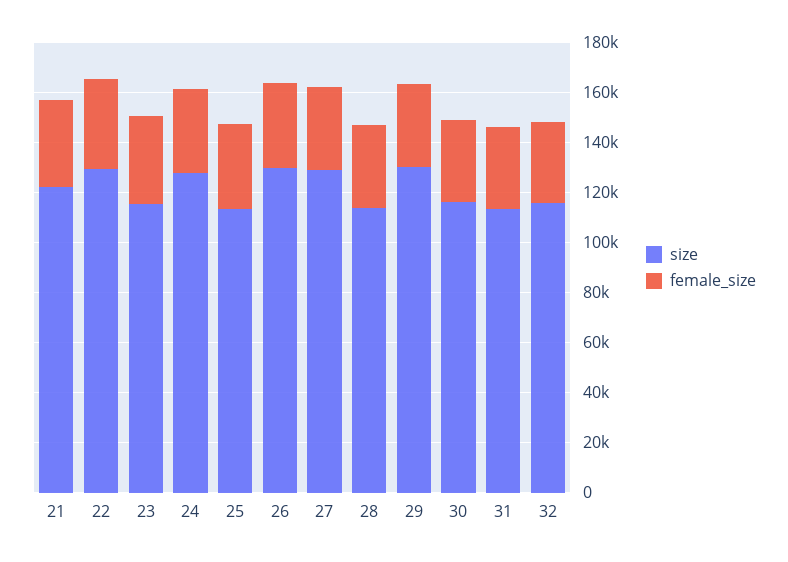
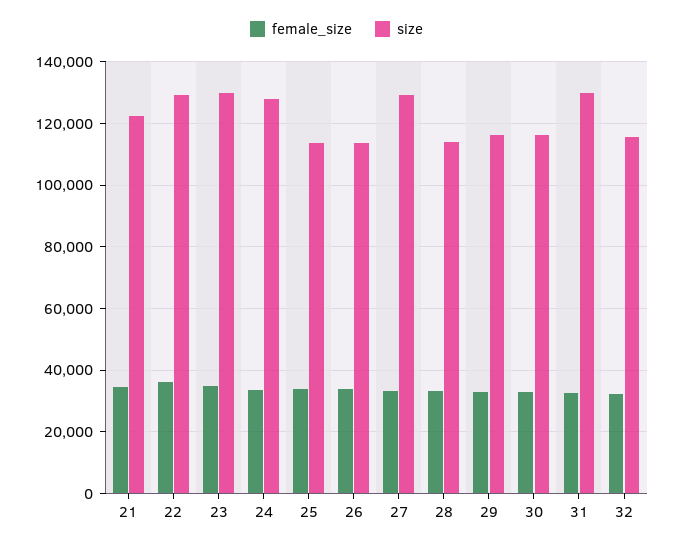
size, 23: 115000 -> 130000
size, 26: 130000 -> 114000
size, 29: 130000 -> 116000
size, 31: 115000 -> 130000

